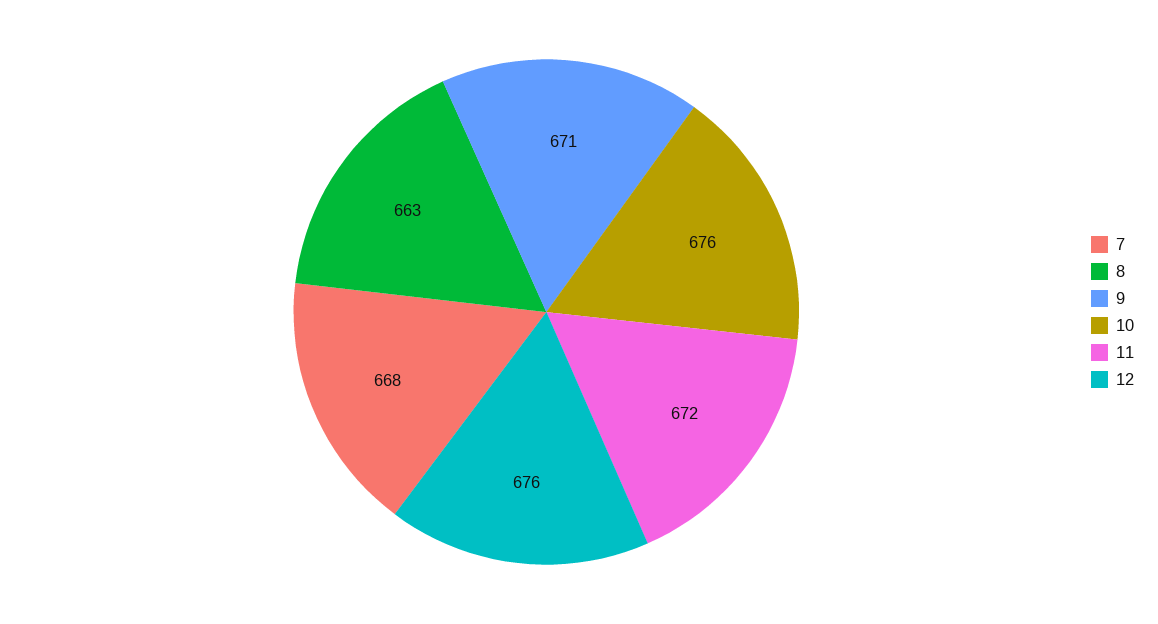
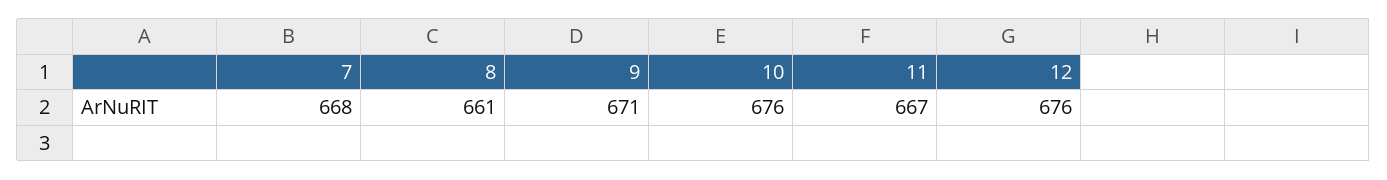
8: 663 -> 661
11: 672 -> 667

